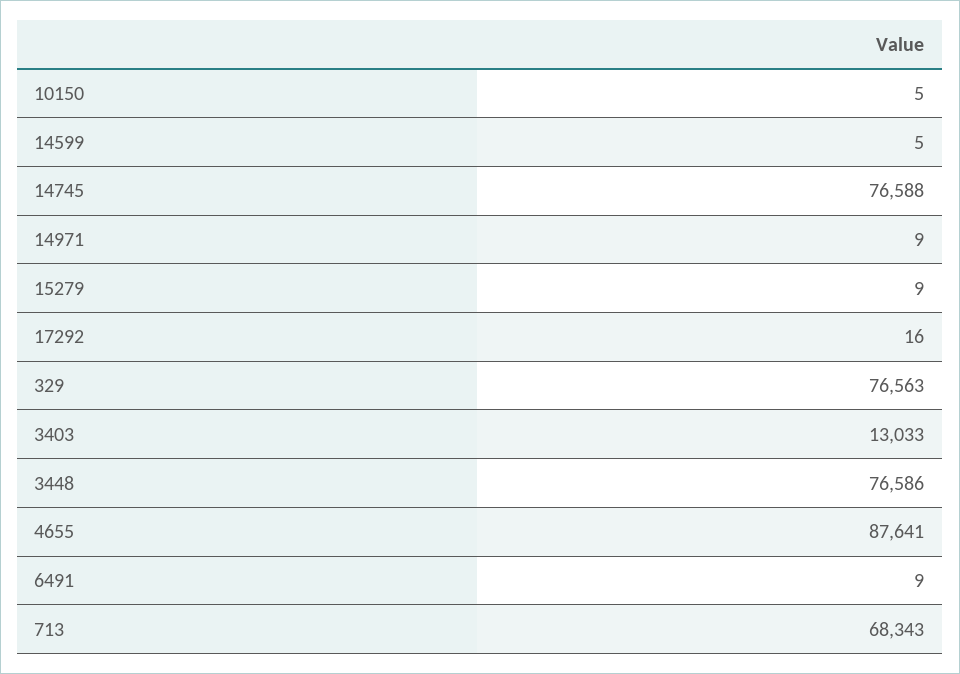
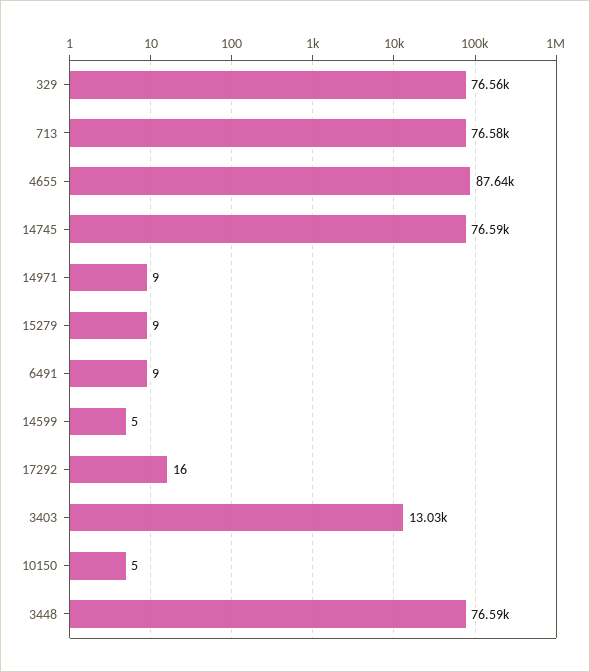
713: 68343 -> 76580

